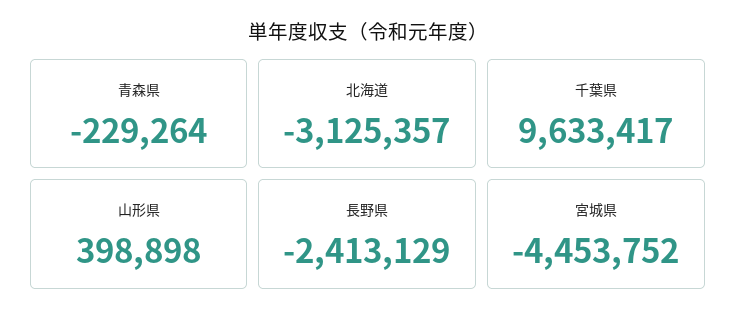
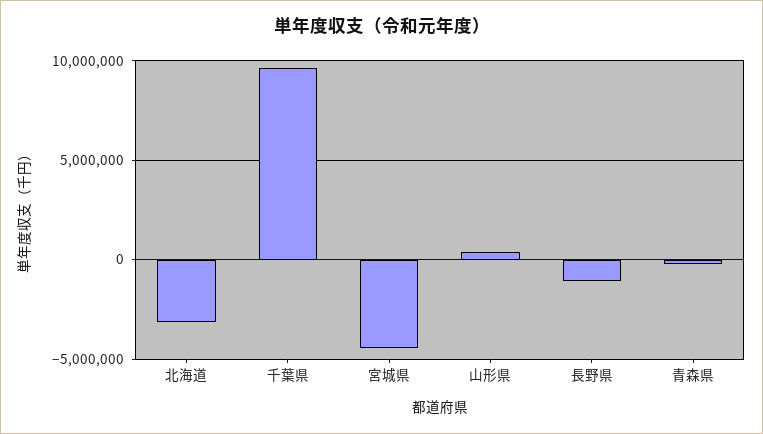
長野県: -2413129 -> -1000000

